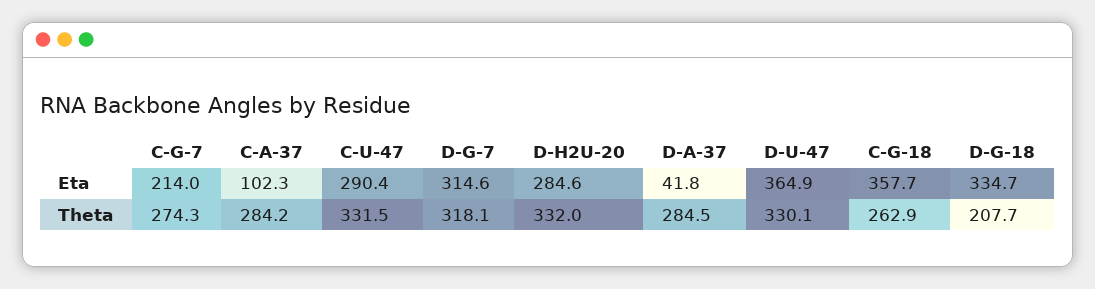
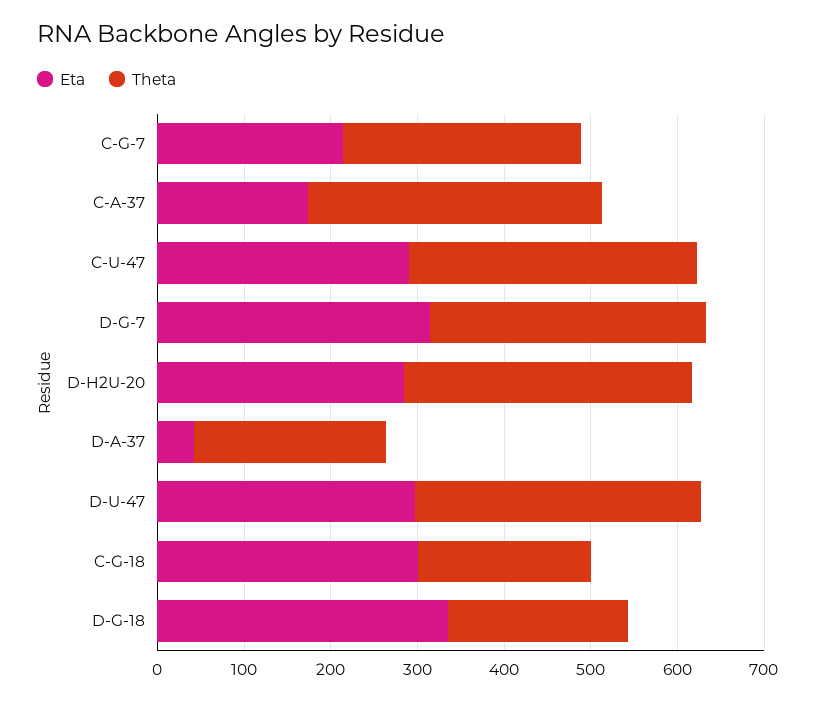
Eta, C-A-37: 102.3 -> 180
Eta, D-U-47: 364.9 -> 300
Eta, C-G-18: 357.7 -> 300
Theta, C-A-37: 284.2 -> 340
Theta, D-A-37: 284.5 -> 220
Theta, C-G-18: 262.9 -> 200

